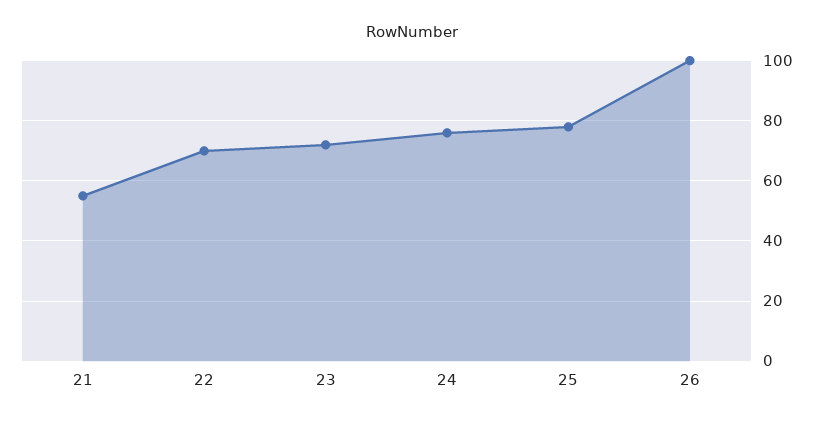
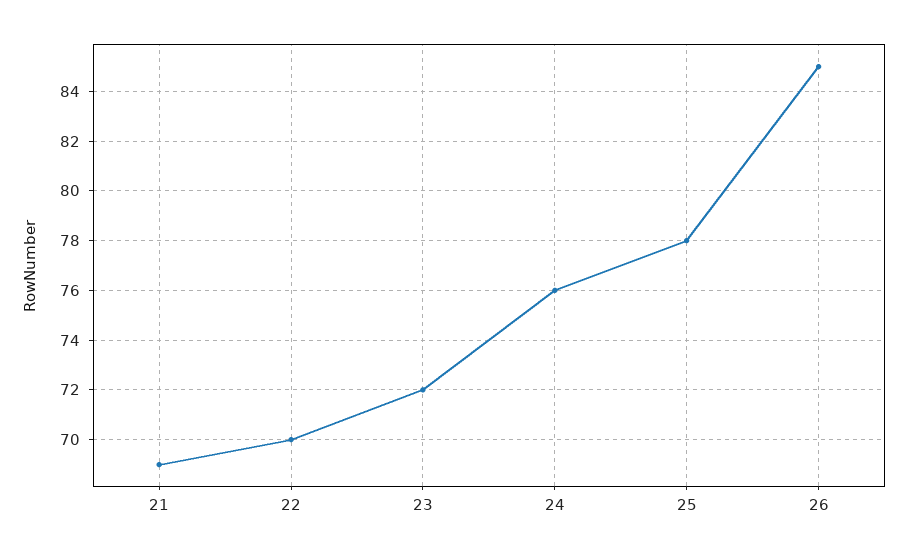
21: 55 -> 69
26: 100 -> 85

